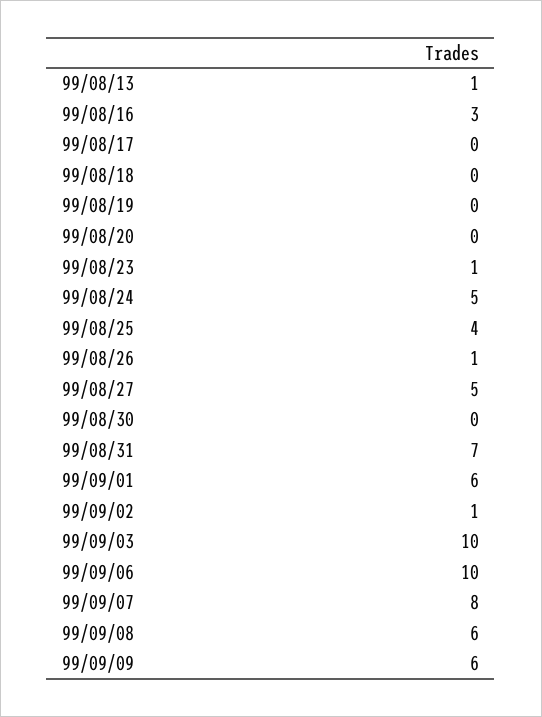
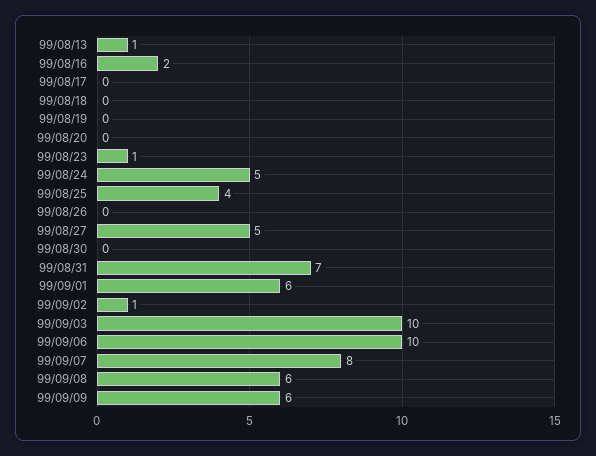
99/08/16: 3 -> 2
99/08/26: 1 -> 0

